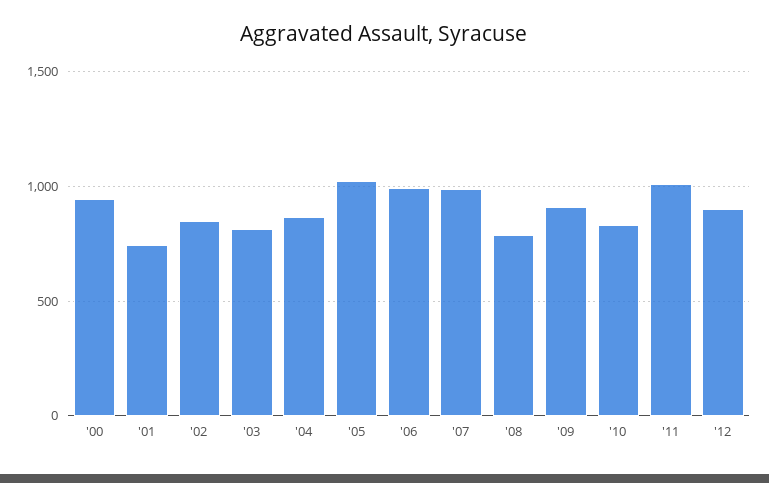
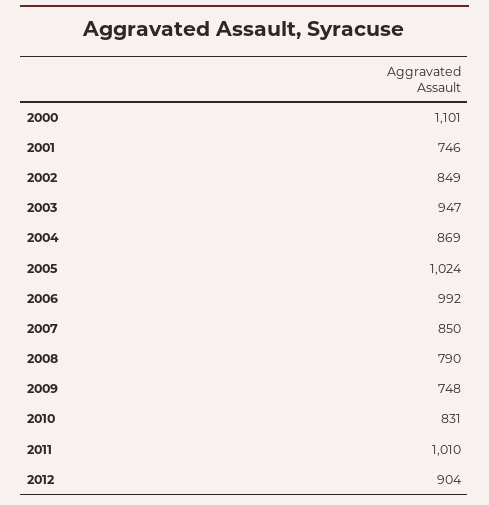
'00: 950 -> 1101
'03: 800 -> 947
'07: 1000 -> 850
'09: 900 -> 748

